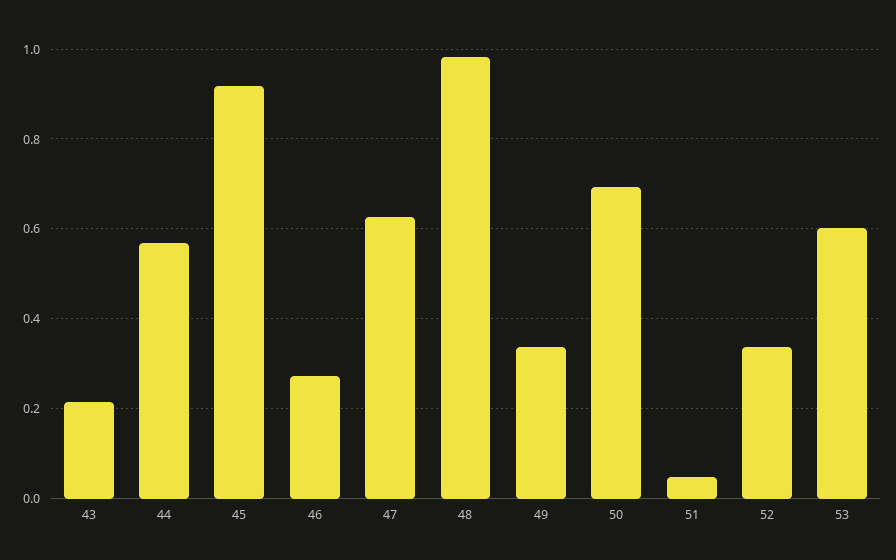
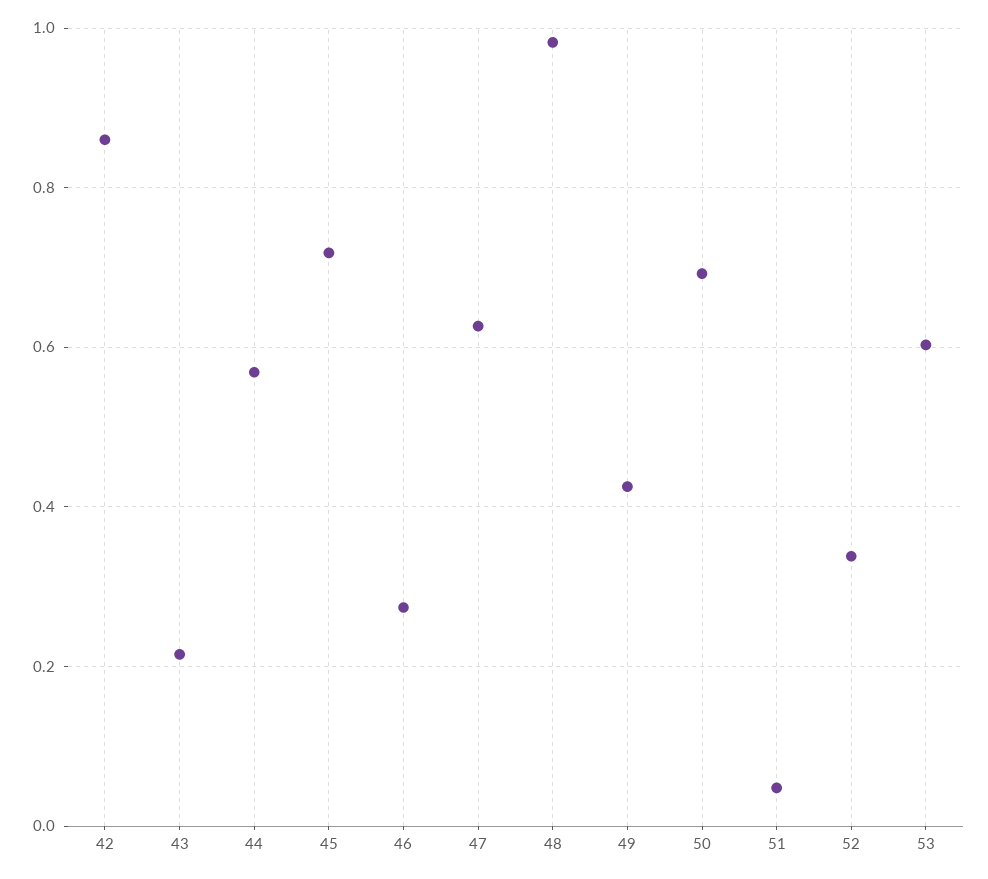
45: 0.92 -> 0.72
49: 0.34 -> 0.42
42: none -> 0.86

